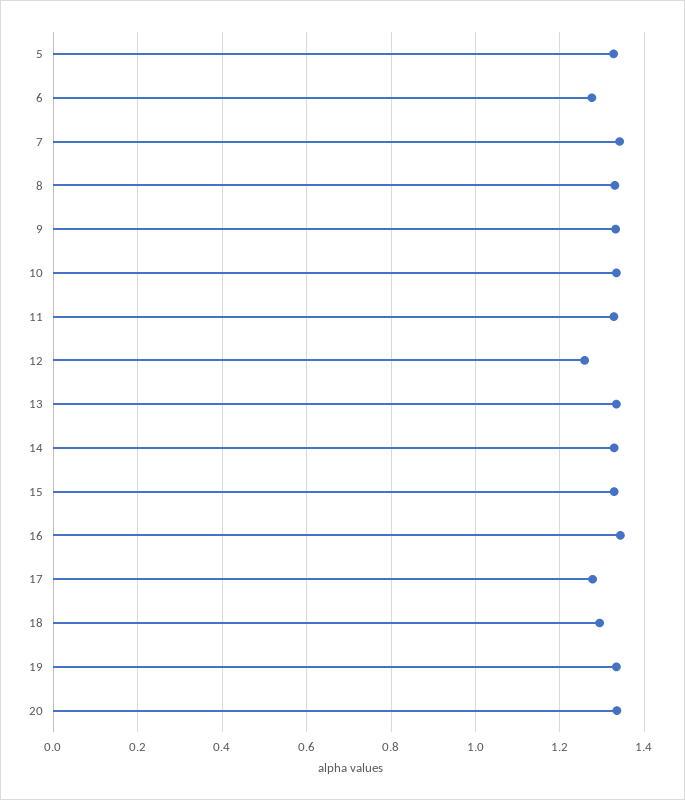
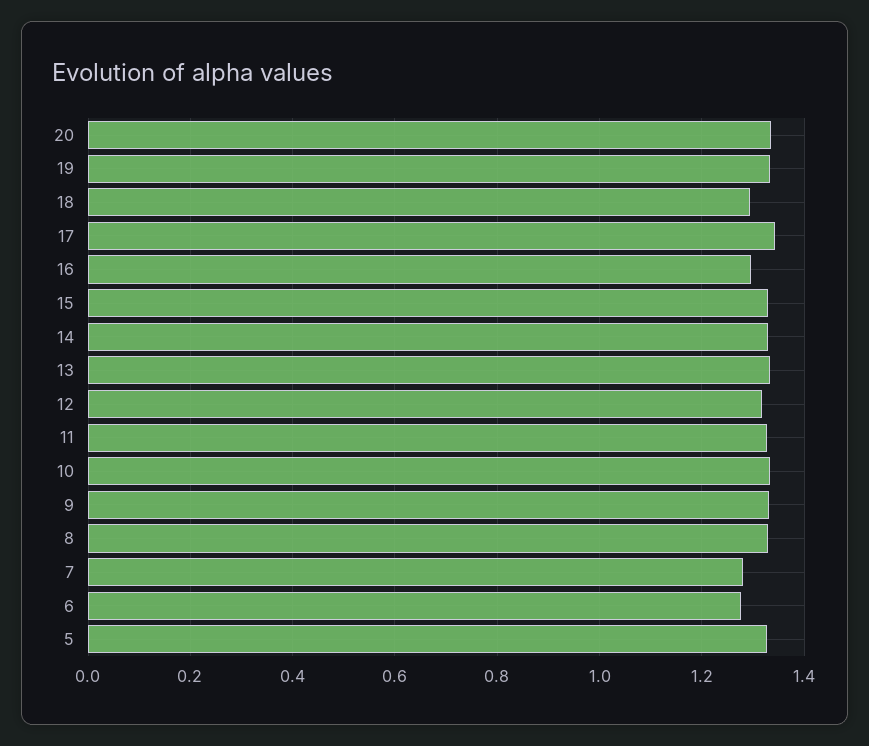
7: 1.34 -> 1.28
12: 1.26 -> 1.32
16: 1.34 -> 1.3
17: 1.28 -> 1.34

